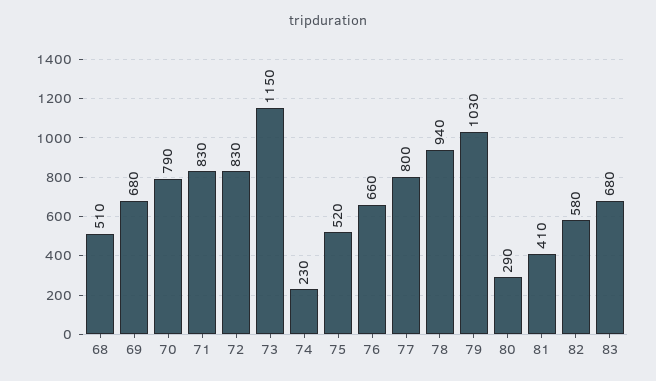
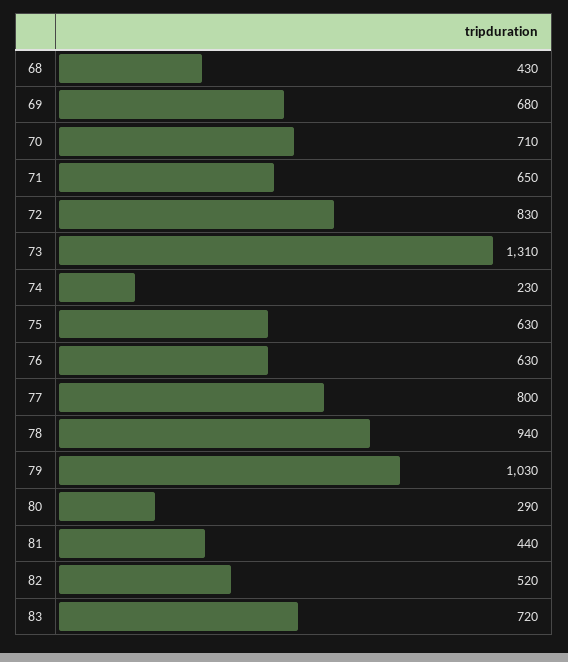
68: 510 -> 430
70: 790 -> 710
71: 830 -> 650
73: 1150 -> 1310
75: 520 -> 630
76: 660 -> 630
81: 410 -> 440
82: 580 -> 520
83: 680 -> 720

